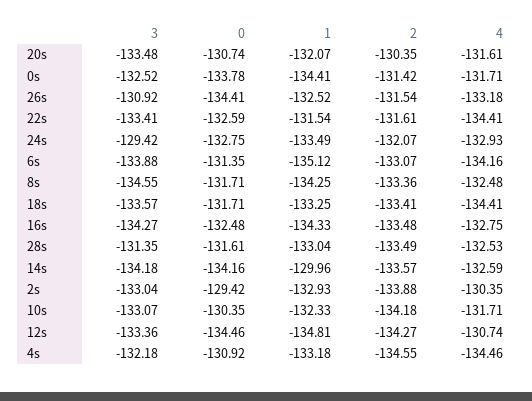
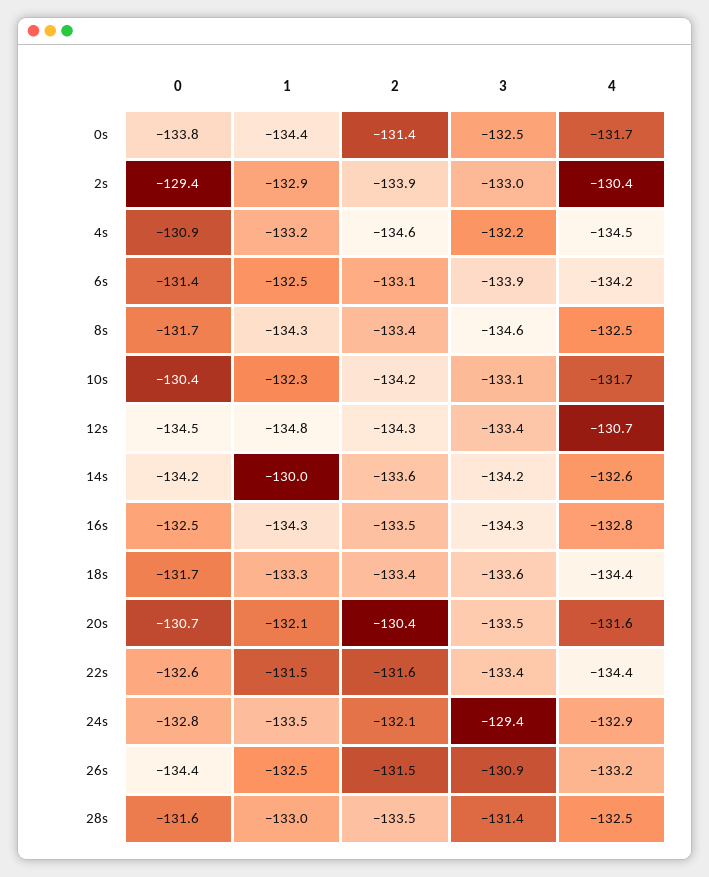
1, 6s: -135.12 -> -132.5

